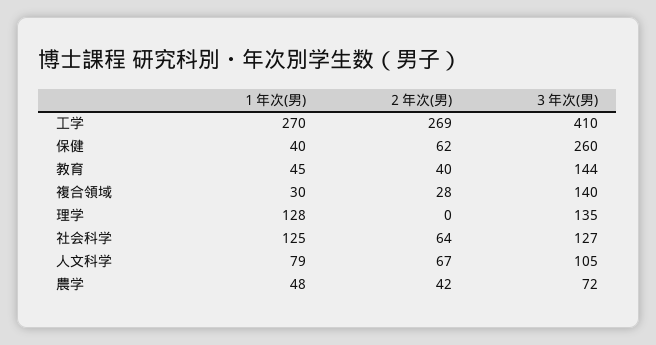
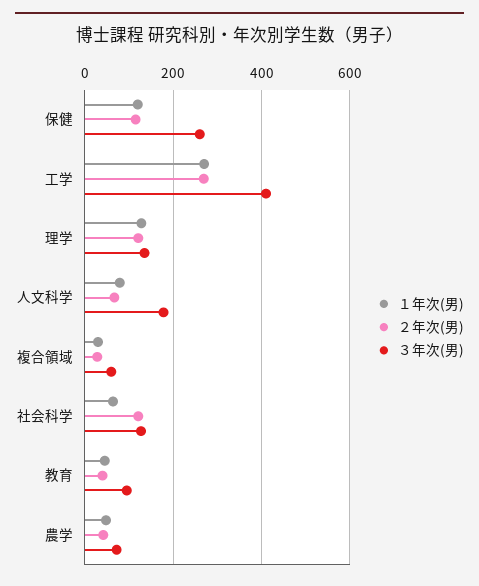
１年次(男), 保健: 40 -> 120
２年次(男), 保健: 62 -> 120
３年次(男), 教育: 144 -> 100
３年次(男), 複合領域: 140 -> 60
２年次(男), 理学: 0 -> 120
１年次(男), 社会科学: 125 -> 60
２年次(男), 社会科学: 64 -> 120
３年次(男), 人文科学: 105 -> 180

